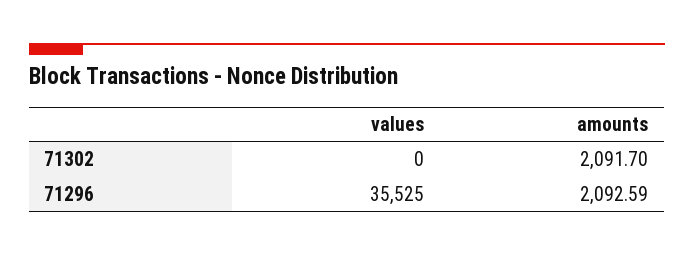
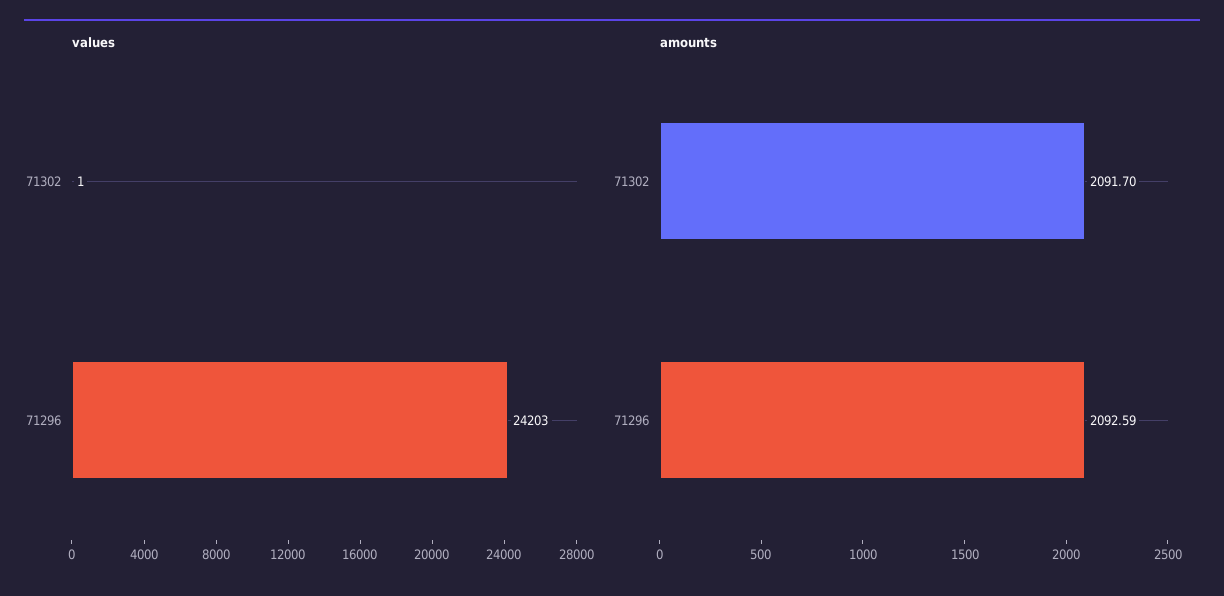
values, 71302: 0 -> 1
values, 71296: 35525 -> 24203

